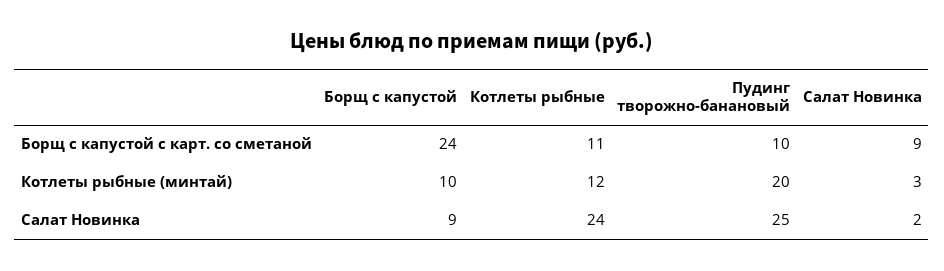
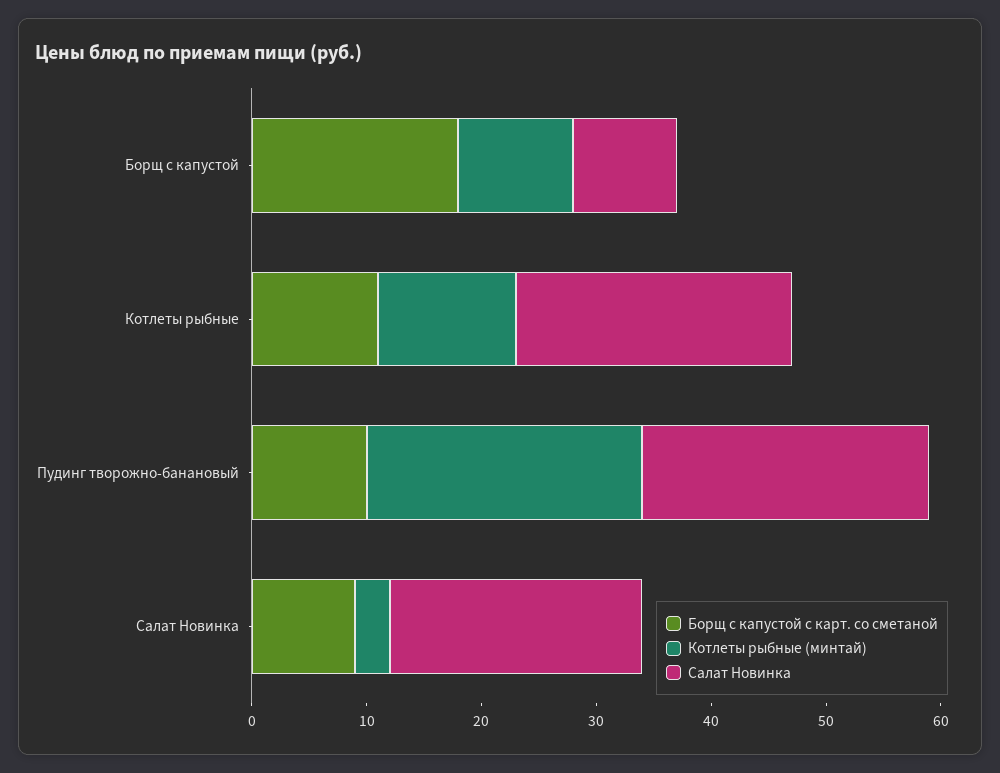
Борщ с капустой с карт. со сметаной, Борщ с капустой: 24 -> 18
Котлеты рыбные (минтай), Пудинг творожно-банановый: 20 -> 24
Салат Новинка, Салат Новинка: 2 -> 22

